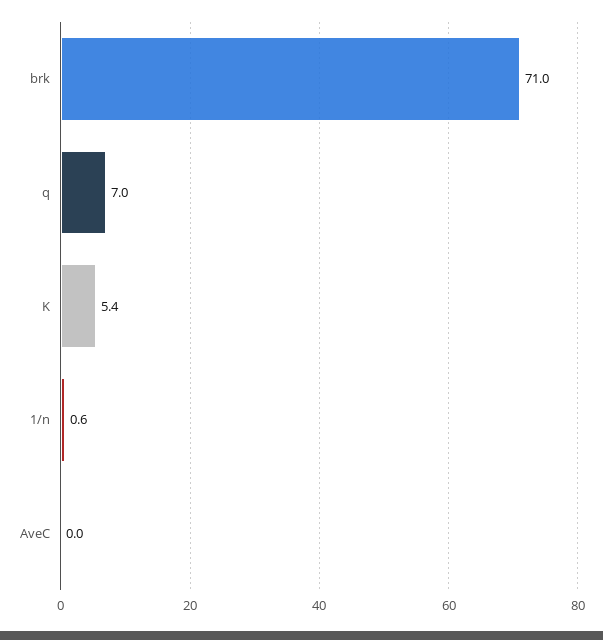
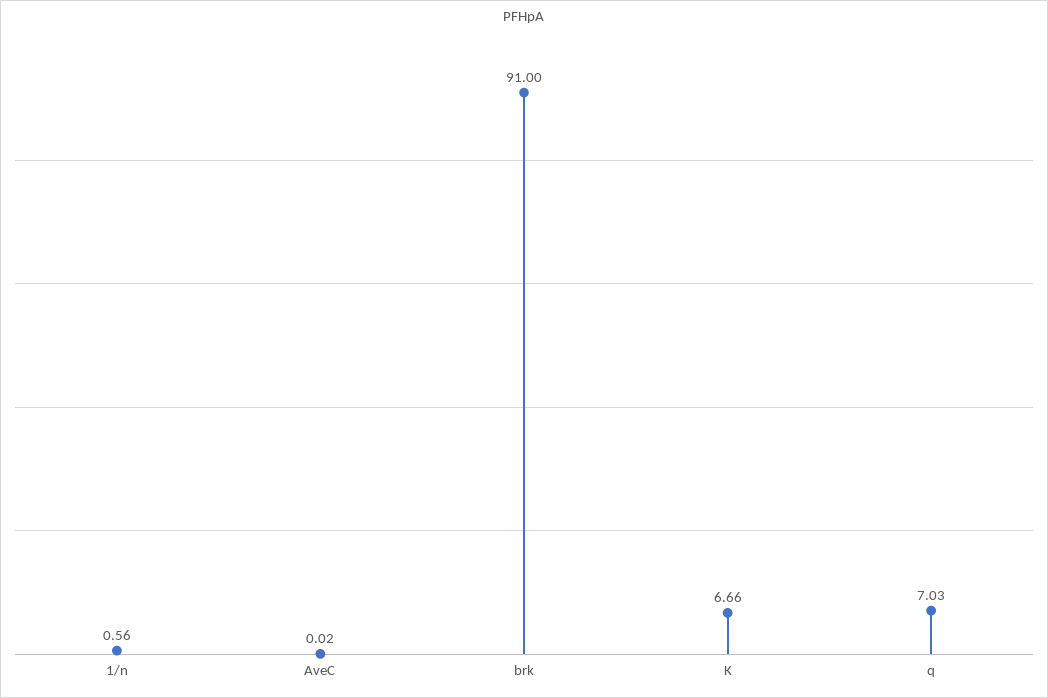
brk: 71 -> 91
K: 5.4 -> 6.66

